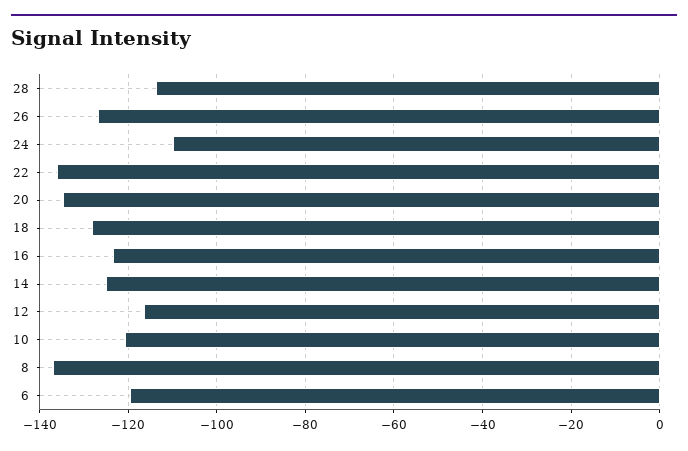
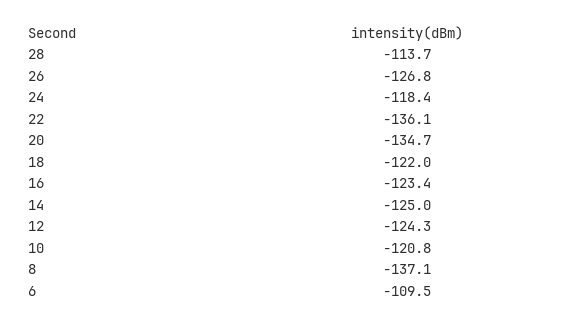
24: -110 -> -118.4
18: -128 -> -122
12: -116 -> -124.3
6: -120 -> -109.5

